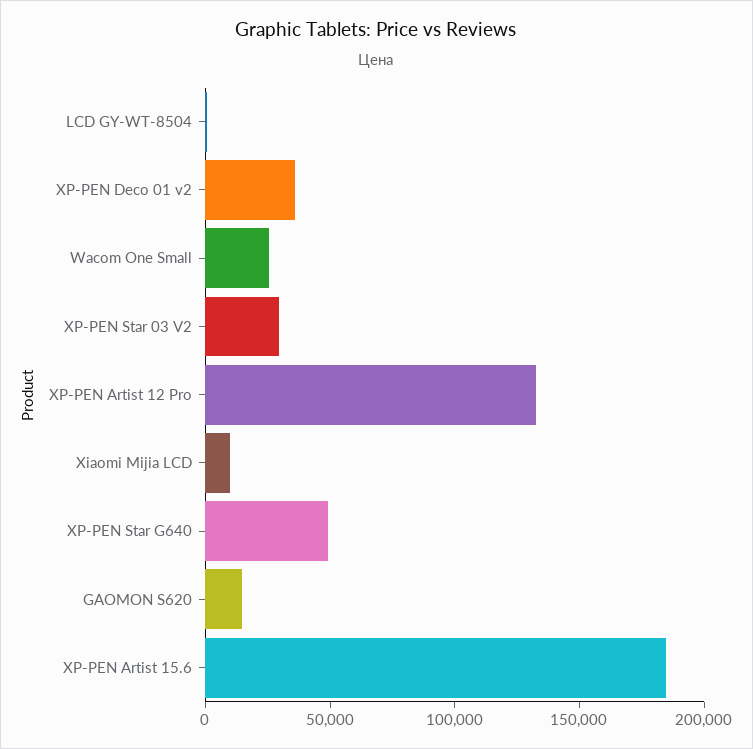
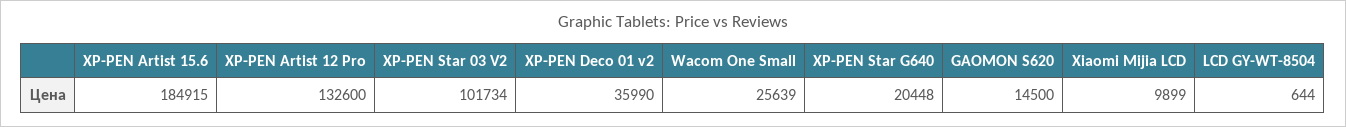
XP-PEN Star 03 V2: 30000 -> 101734
XP-PEN Star G640: 50000 -> 20448

